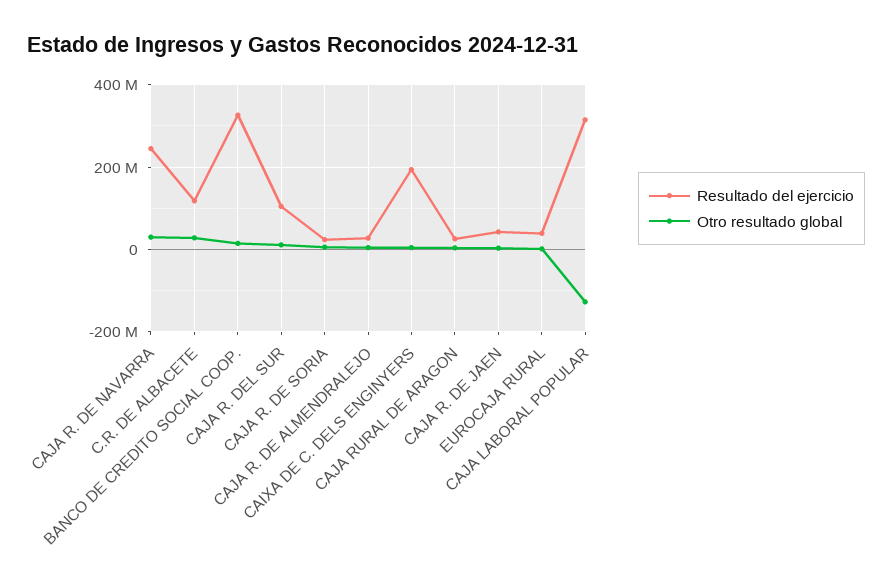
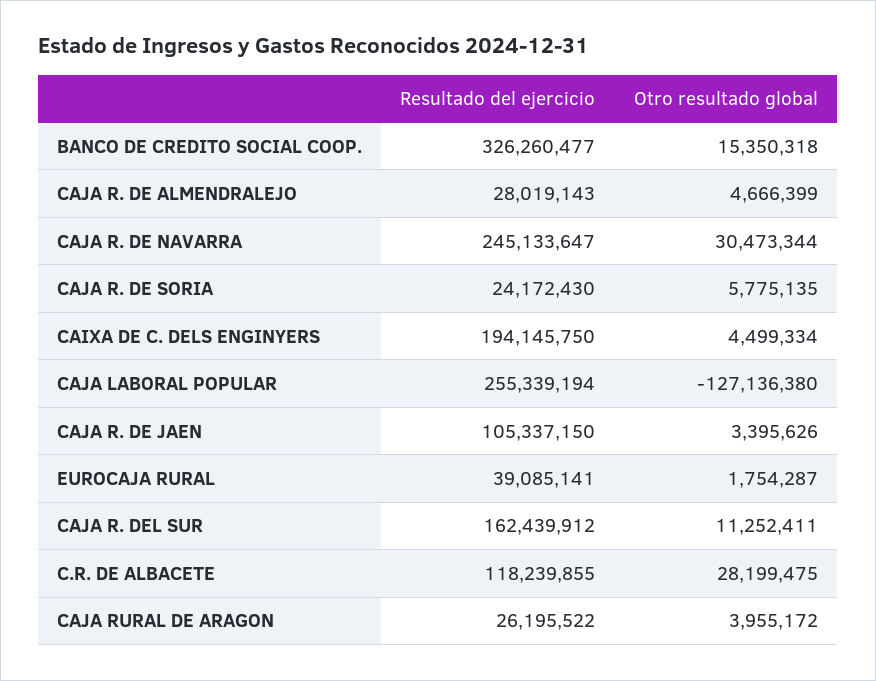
Resultado del ejercicio, CAJA R. DEL SUR: 100000000 -> 162439912
Resultado del ejercicio, CAJA R. DE JAEN: 40000000 -> 105337150
Resultado del ejercicio, CAJA LABORAL POPULAR: 320000000 -> 255339194

